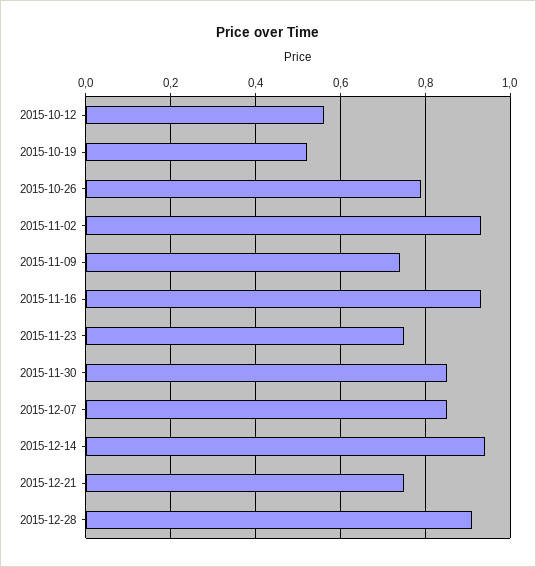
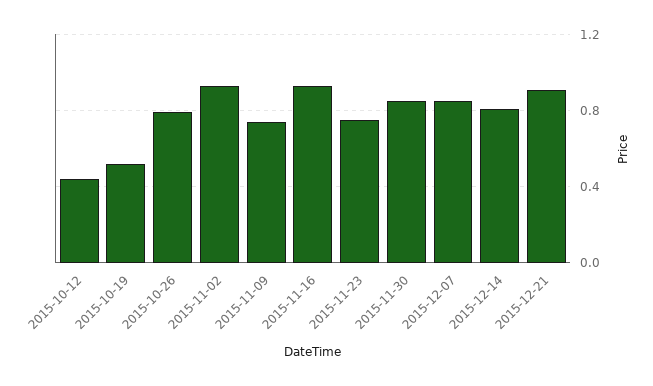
2015-10-12: 0.55 -> 0.45
2015-12-14: 0.95 -> 0.8
2015-12-21: 0.75 -> 0.9
2015-12-28: 0.9 -> none

